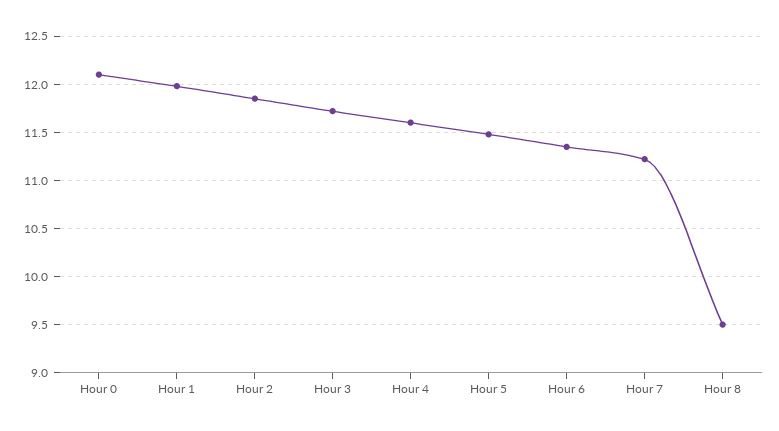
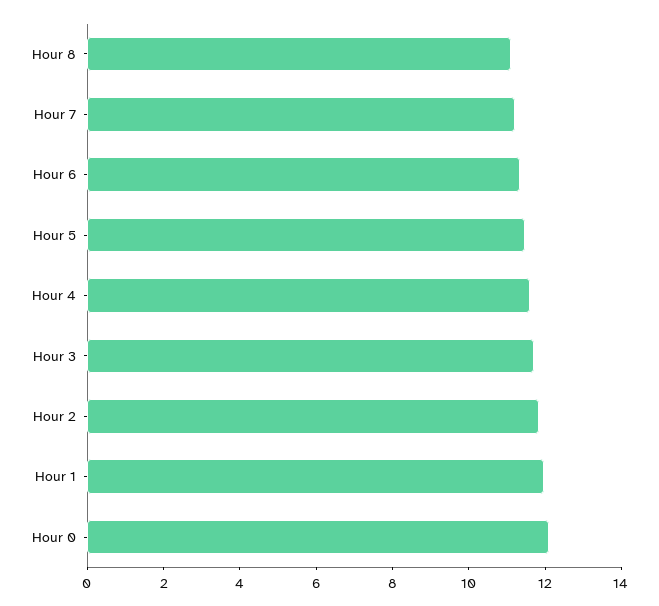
Hour 8: 9.5 -> 11

